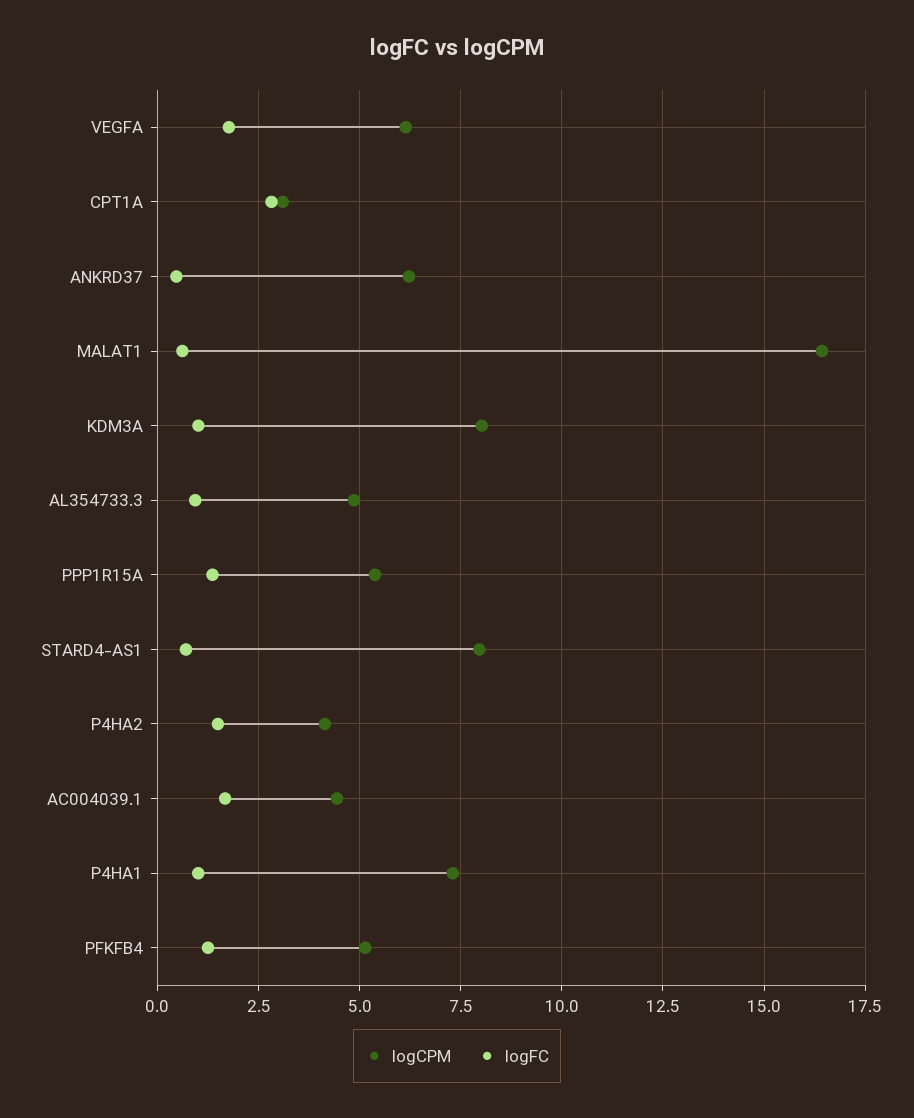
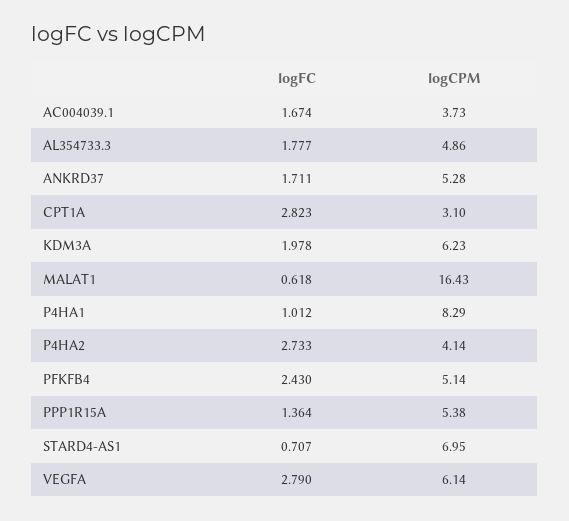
logFC, VEGFA: 1.75 -> 2.79
logCPM, ANKRD37: 6.25 -> 5.28
logFC, ANKRD37: 0.5 -> 1.711
logCPM, KDM3A: 8 -> 6.23
logFC, KDM3A: 1 -> 1.978
logFC, AL354733.3: 1 -> 1.777
logCPM, STARD4-AS1: 8 -> 6.95
logFC, P4HA2: 1.5 -> 2.733
logCPM, AC004039.1: 4.5 -> 3.73
logCPM, P4HA1: 7.25 -> 8.29
logFC, PFKFB4: 1.25 -> 2.43

